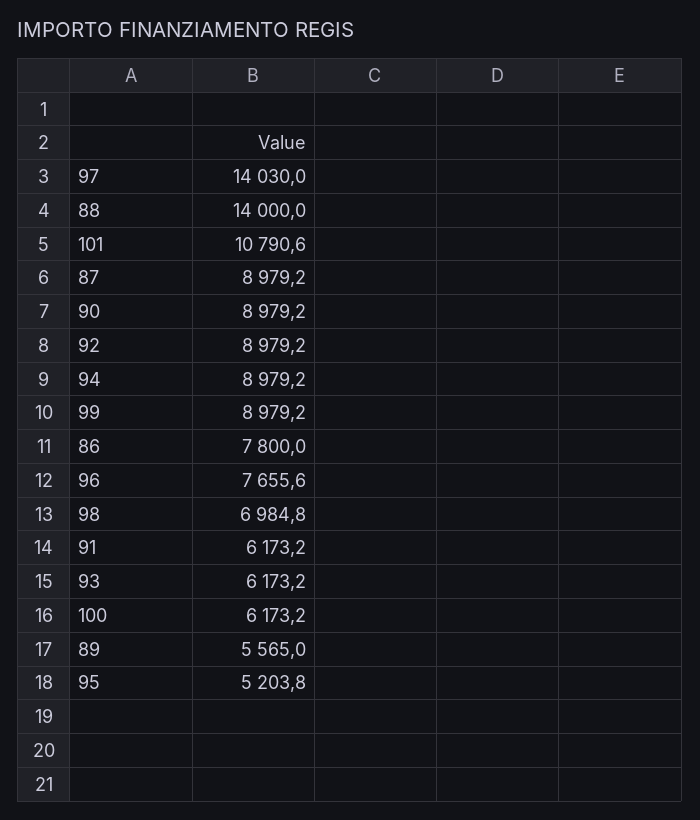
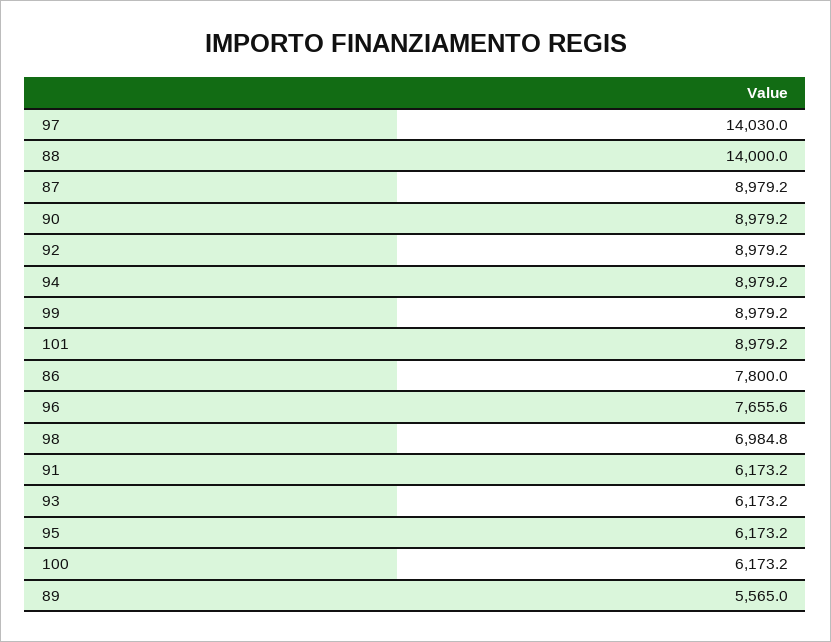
101: 10790.6 -> 8979.2
95: 5203.8 -> 6173.2

